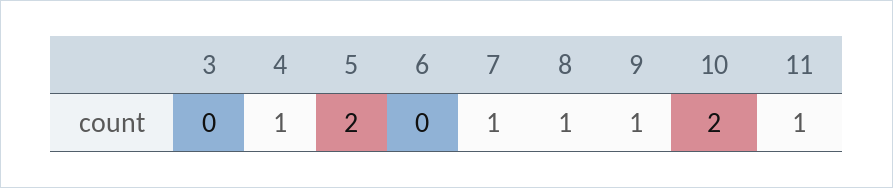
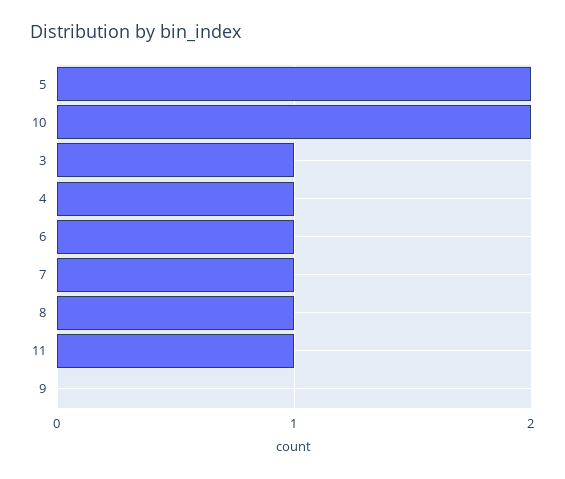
3: 0 -> 1
6: 0 -> 1
9: 1 -> 0

